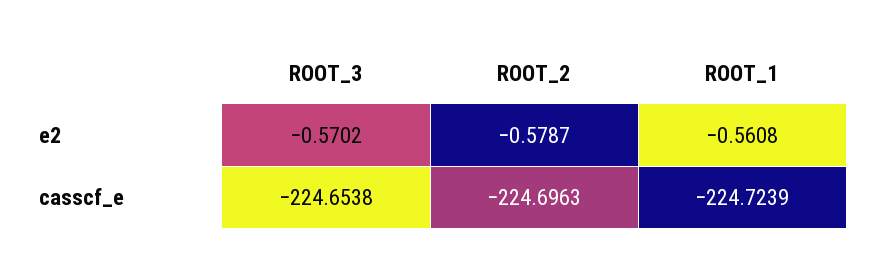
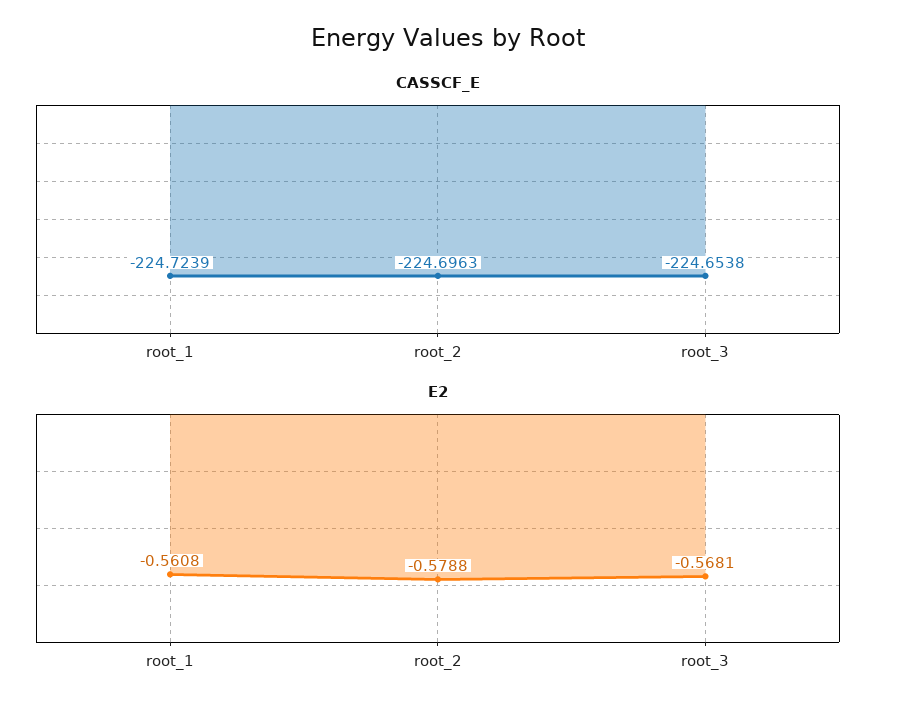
e2, ROOT_3: -0.5702 -> -0.5681
e2, ROOT_2: -0.5787 -> -0.5788

